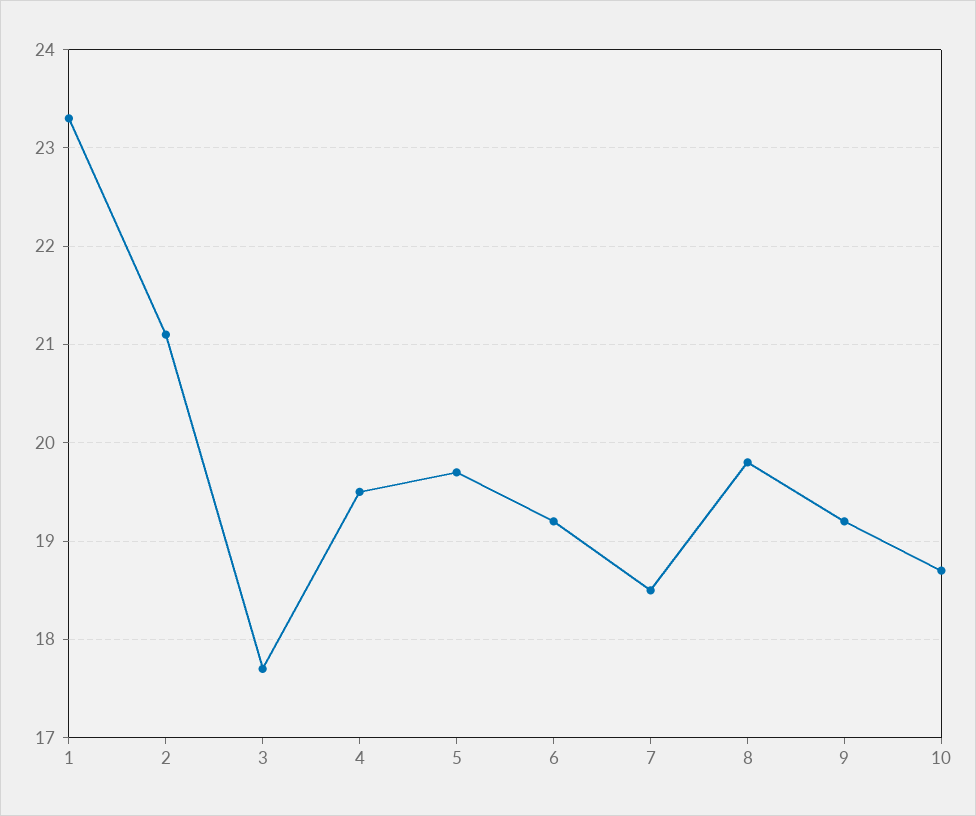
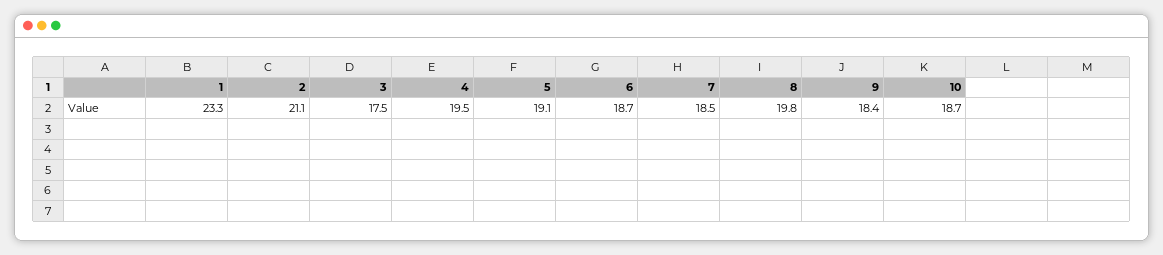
3: 17.7 -> 17.5
5: 19.7 -> 19.1
6: 19.2 -> 18.7
9: 19.2 -> 18.4

